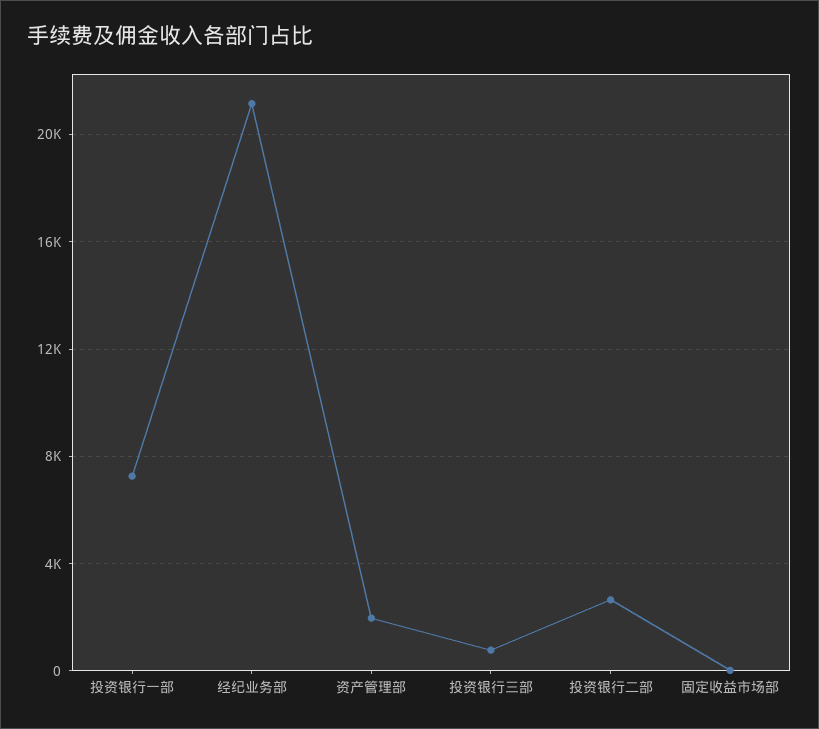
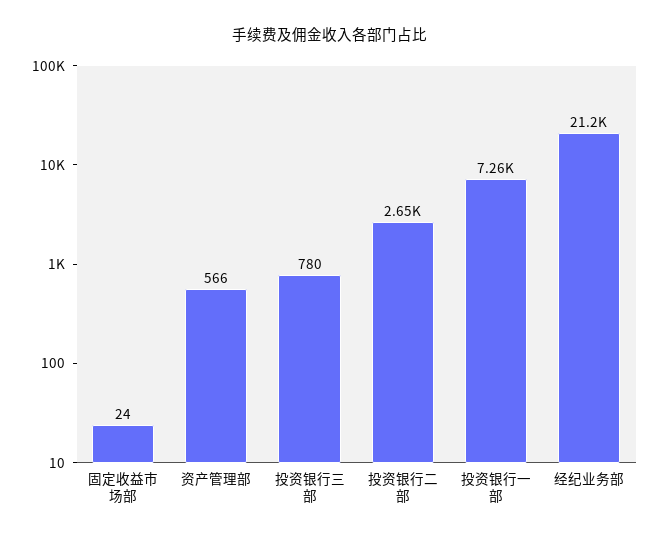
资产管理部: 2000 -> 566

